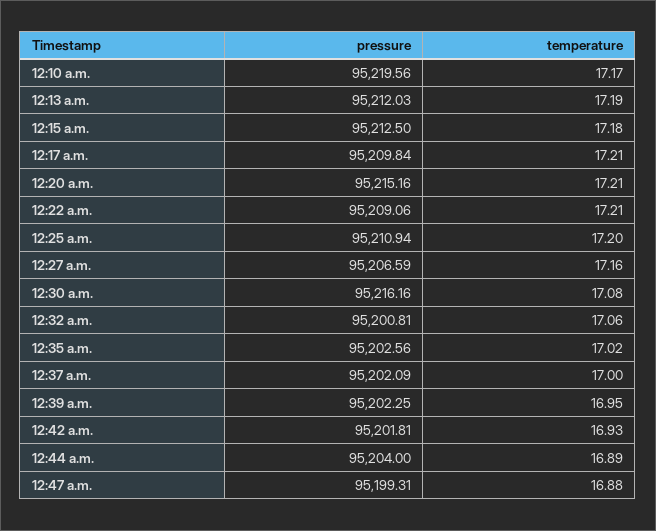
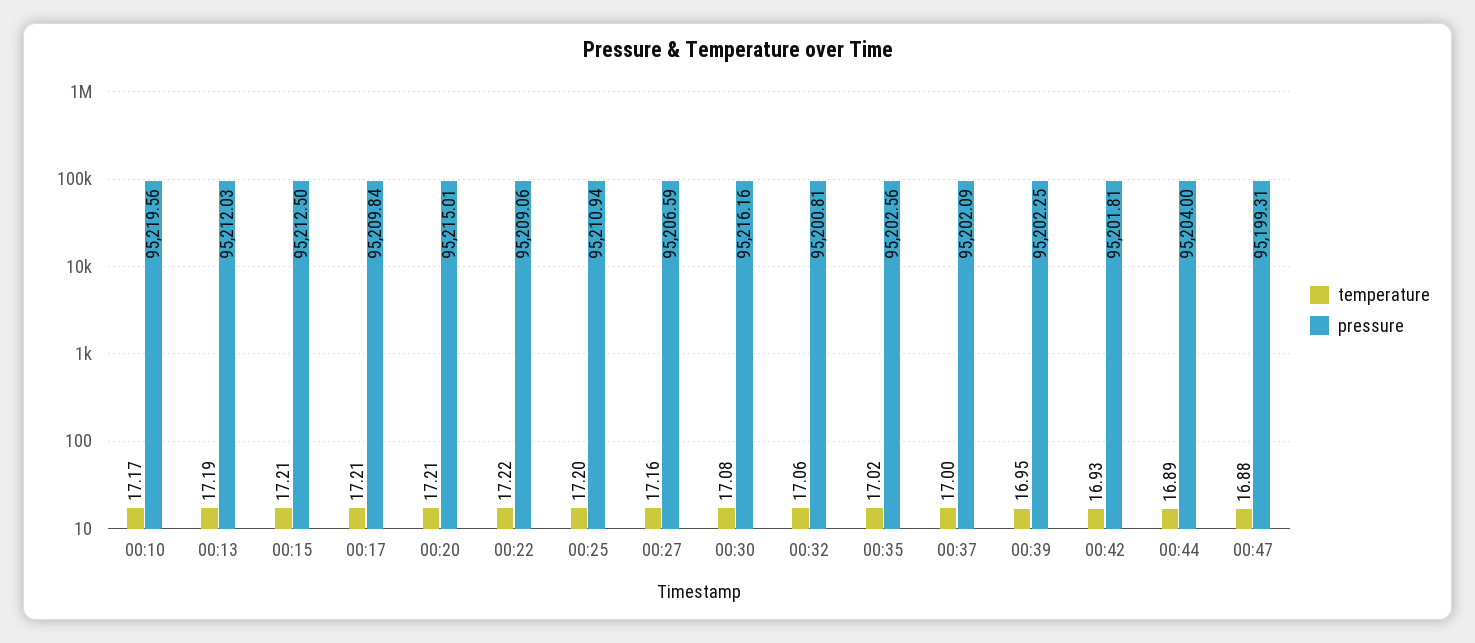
temperature, 12:15 a.m.: 17.18 -> 17.21
pressure, 12:20 a.m.: 95215.16 -> 95215.01
temperature, 12:22 a.m.: 17.21 -> 17.22

